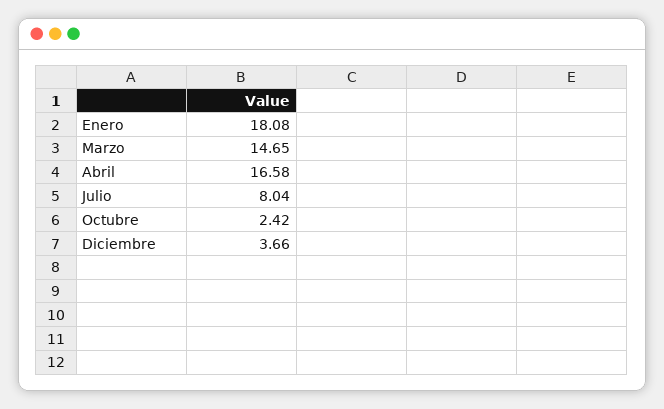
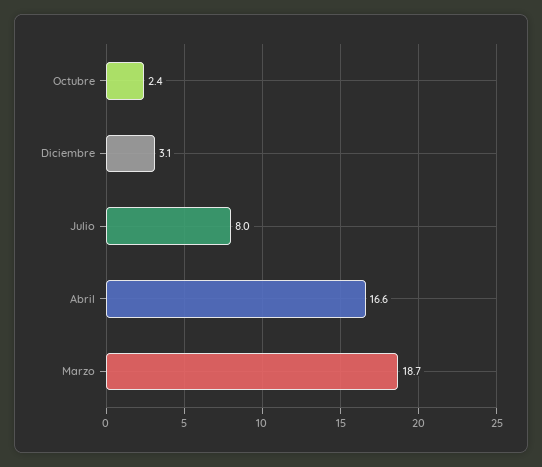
Enero: 18.08 -> none
Marzo: 14.65 -> 18.7
Diciembre: 3.66 -> 3.1

